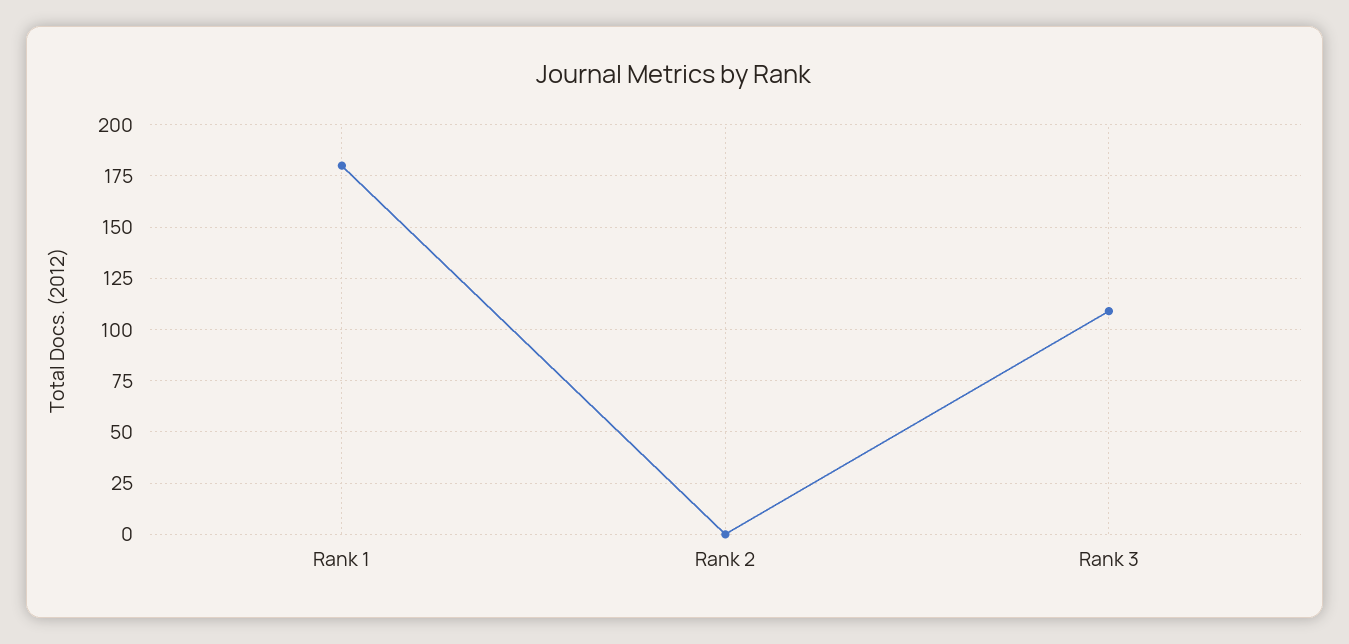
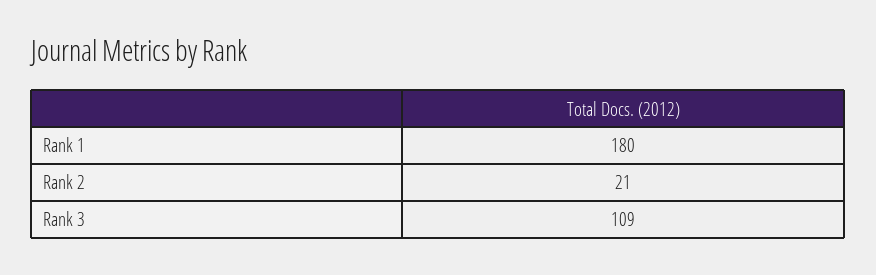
Rank 2: 0 -> 21

